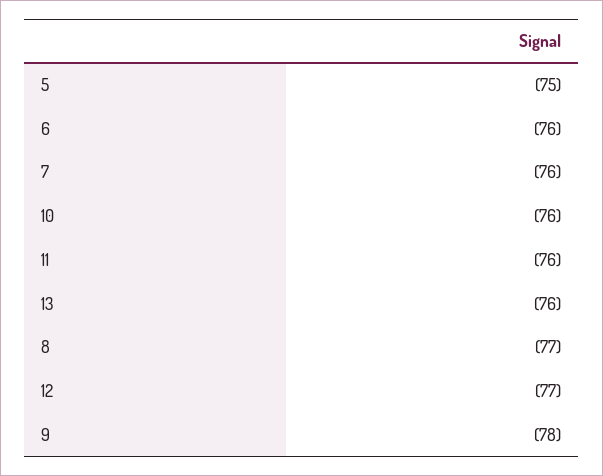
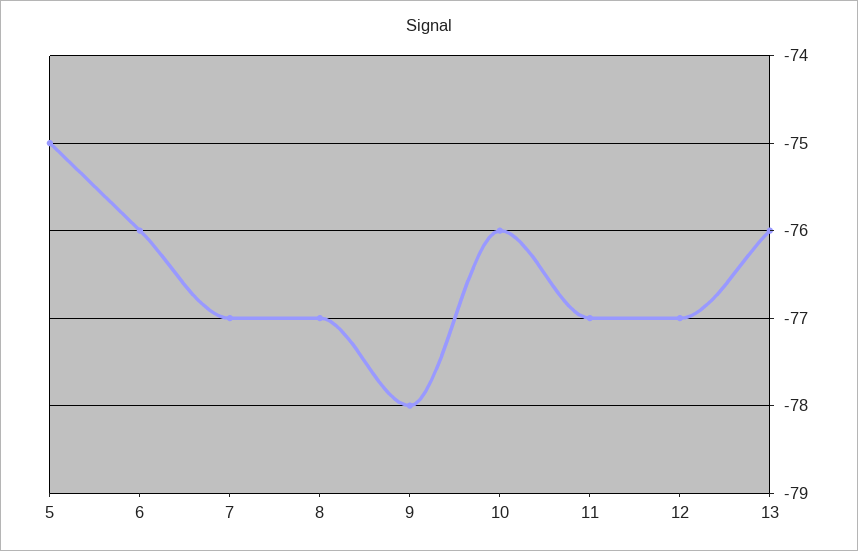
7: -76 -> -77
11: -76 -> -77

